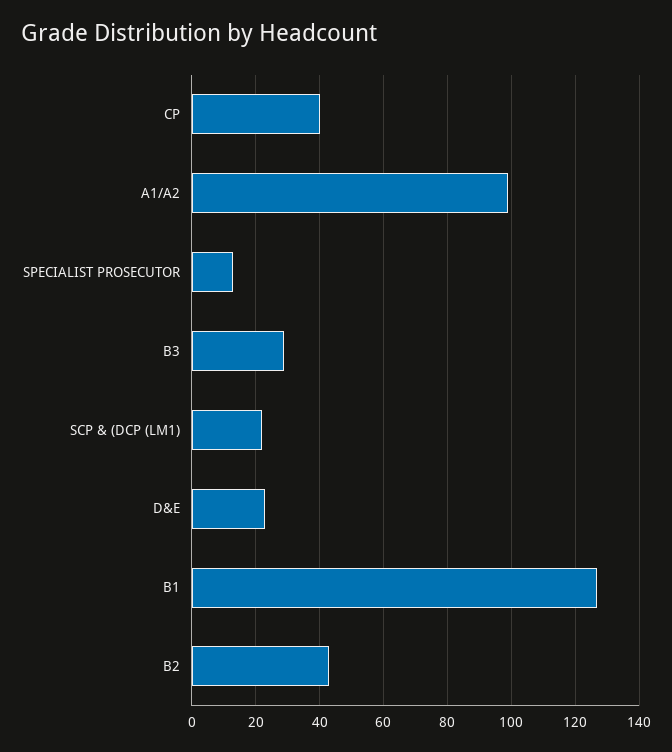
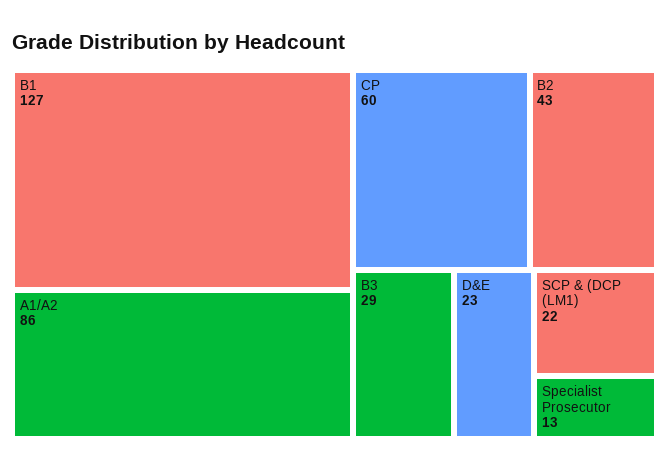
CP: 40 -> 60
A1/A2: 100 -> 86

